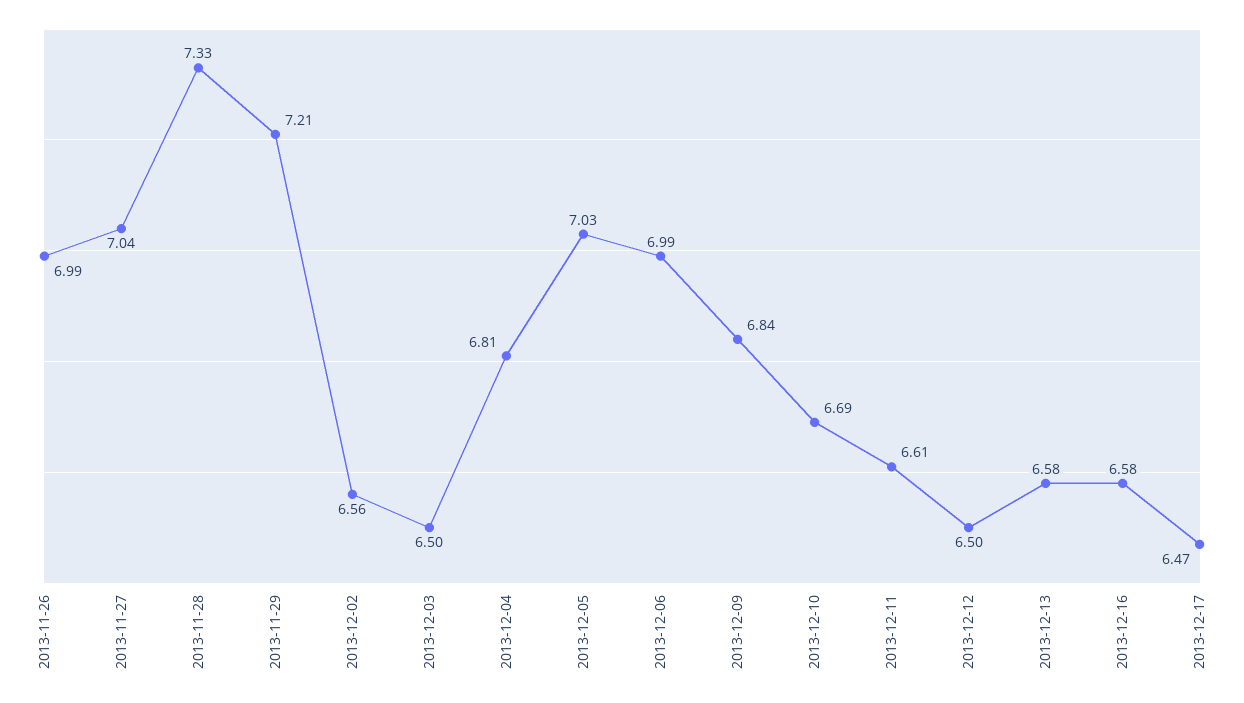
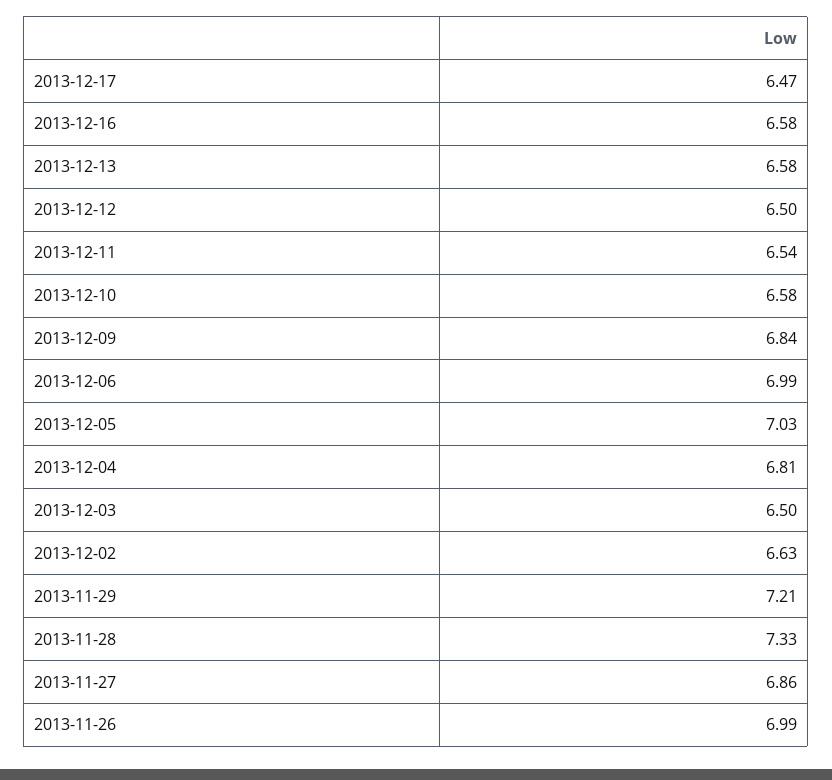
2013-11-27: 7.04 -> 6.86
2013-12-02: 6.56 -> 6.63
2013-12-10: 6.69 -> 6.58
2013-12-11: 6.61 -> 6.54

